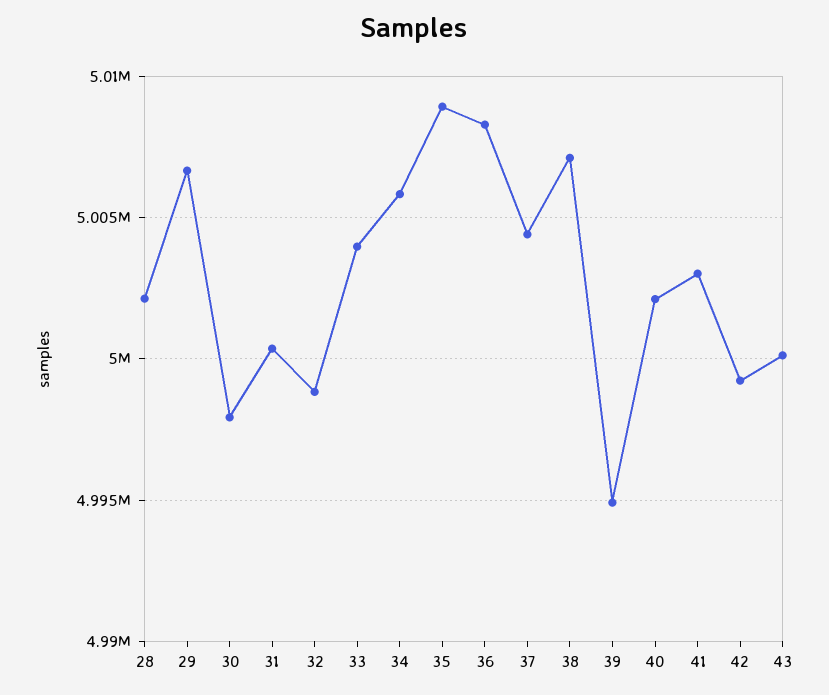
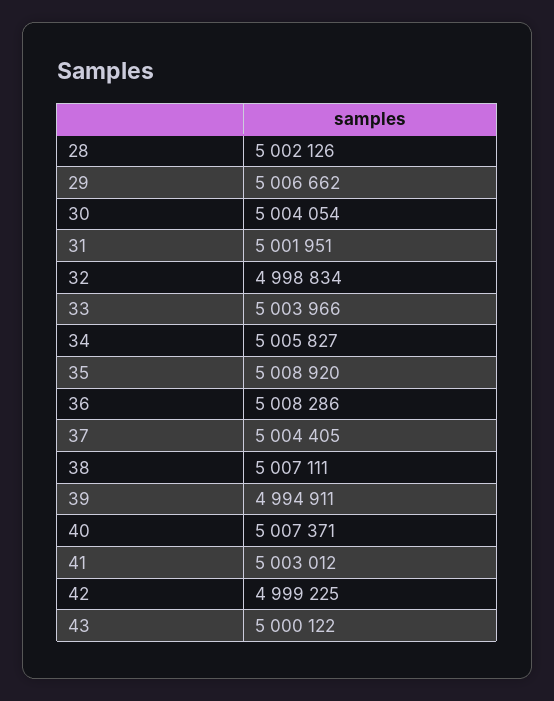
30: 4998000 -> 5004054
31: 5000500 -> 5001951
40: 5002000 -> 5007371

